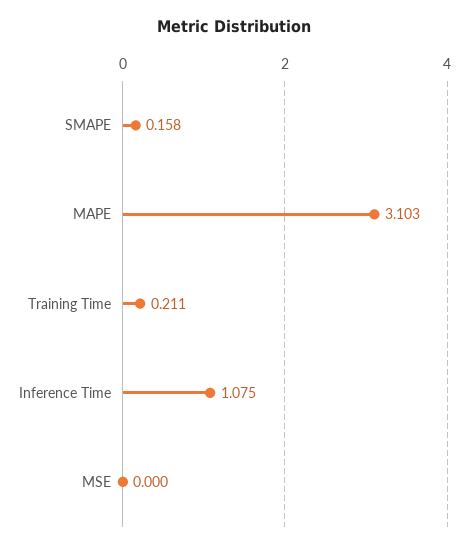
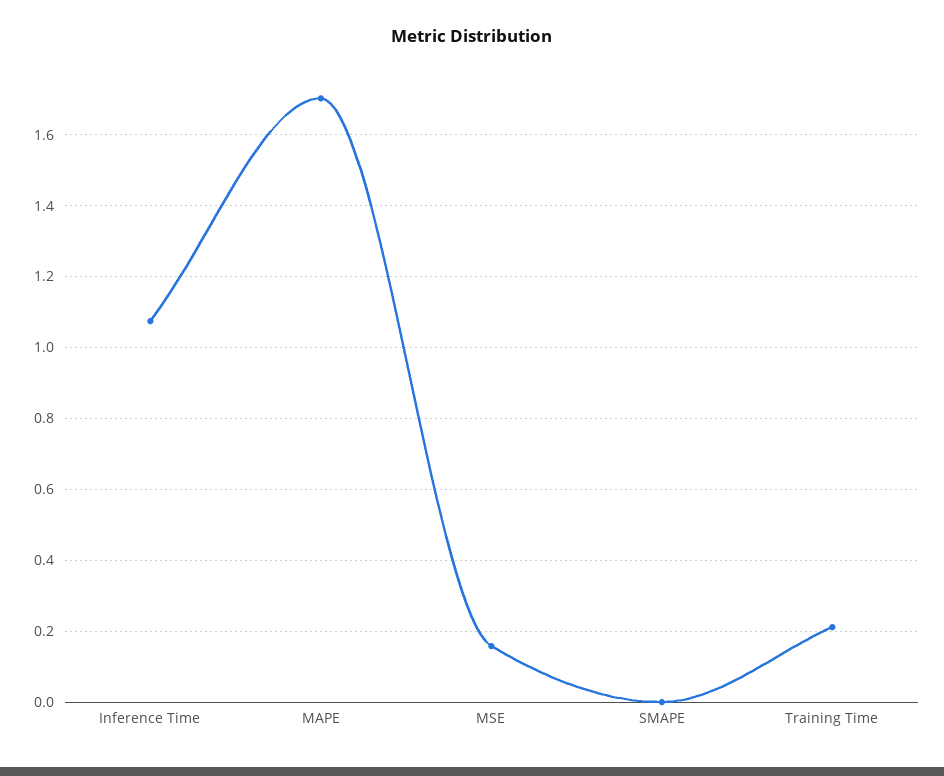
SMAPE: 0.158 -> 0
MAPE: 3.103 -> 1.7
MSE: 0 -> 0.16

